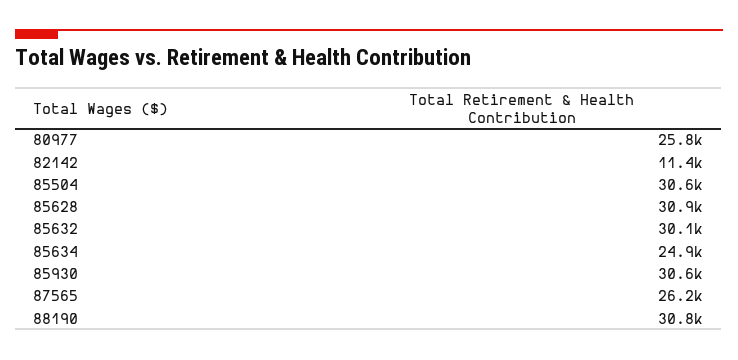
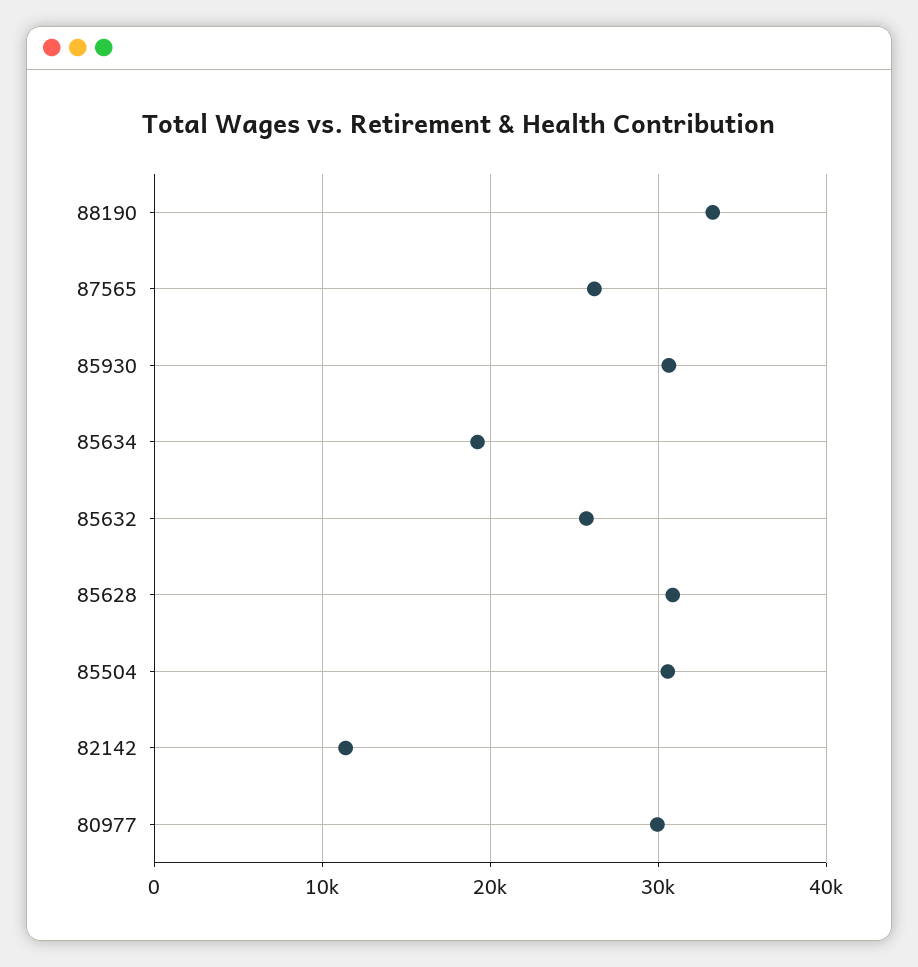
80977: 25800 -> 30000
85632: 30100 -> 26000
85634: 24900 -> 19000
88190: 30800 -> 33000

